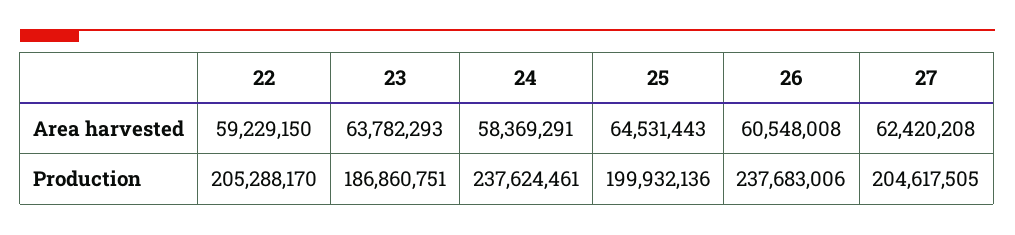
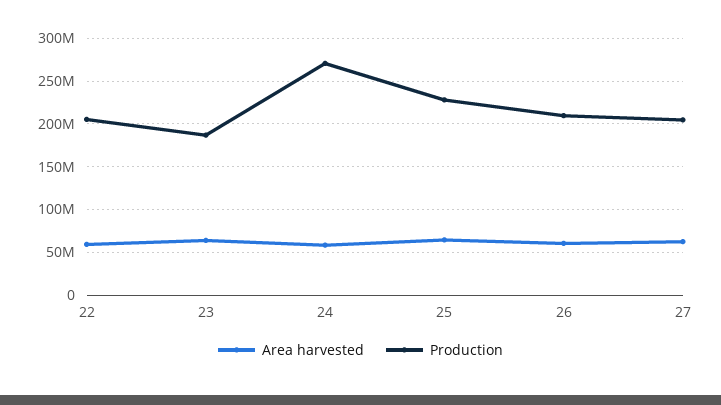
Production, 24: 237624461 -> 270000000
Production, 25: 199932136 -> 230000000
Production, 26: 237683006 -> 210000000

